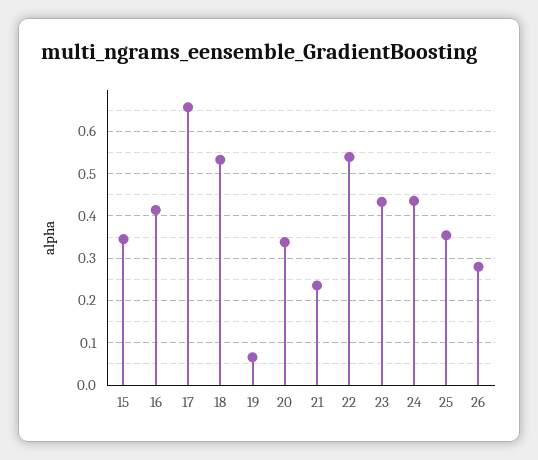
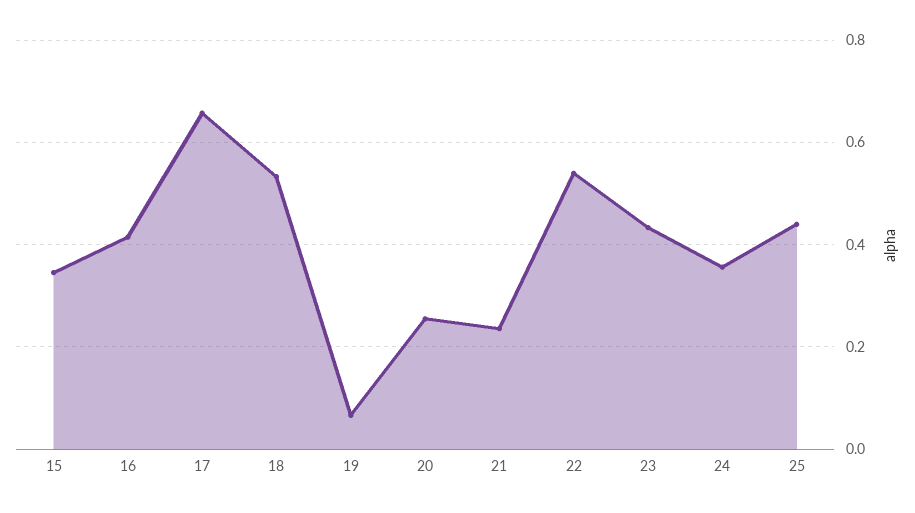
20: 0.34 -> 0.26
24: 0.44 -> 0.36
25: 0.36 -> 0.44
26: 0.28 -> none

